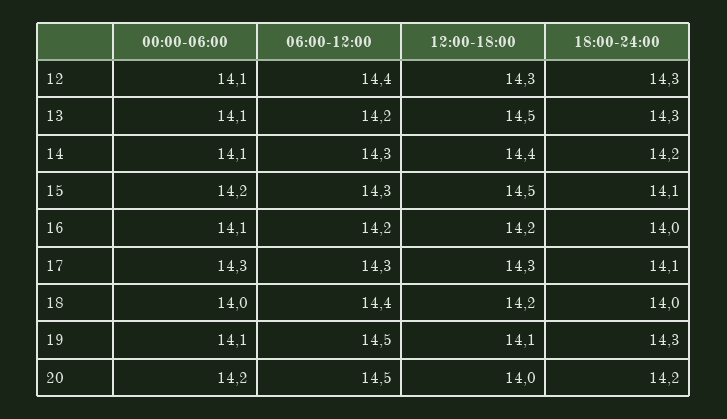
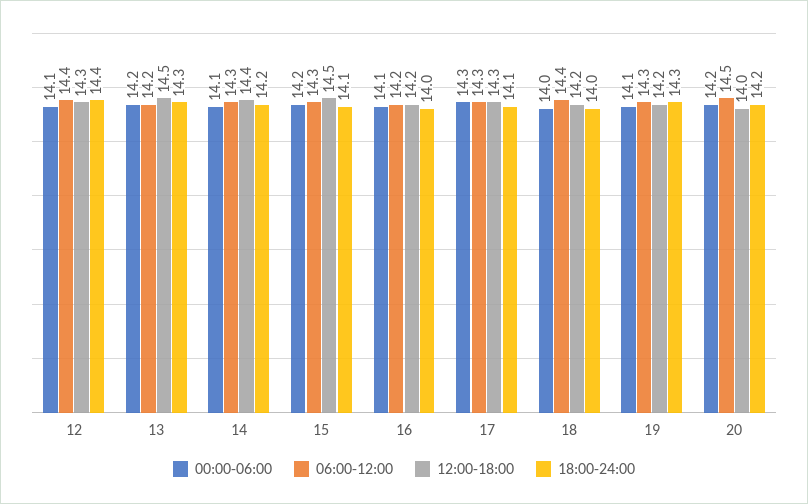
18:00-24:00, 12: 14.3 -> 14.4
00:00-06:00, 13: 14.1 -> 14.2
06:00-12:00, 19: 14.5 -> 14.3
12:00-18:00, 19: 14.1 -> 14.2

